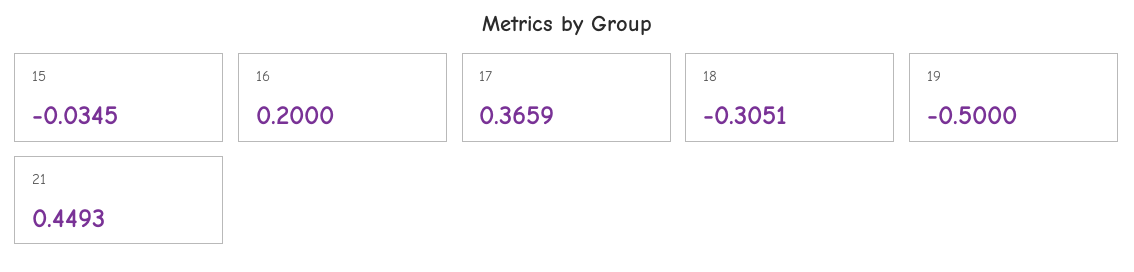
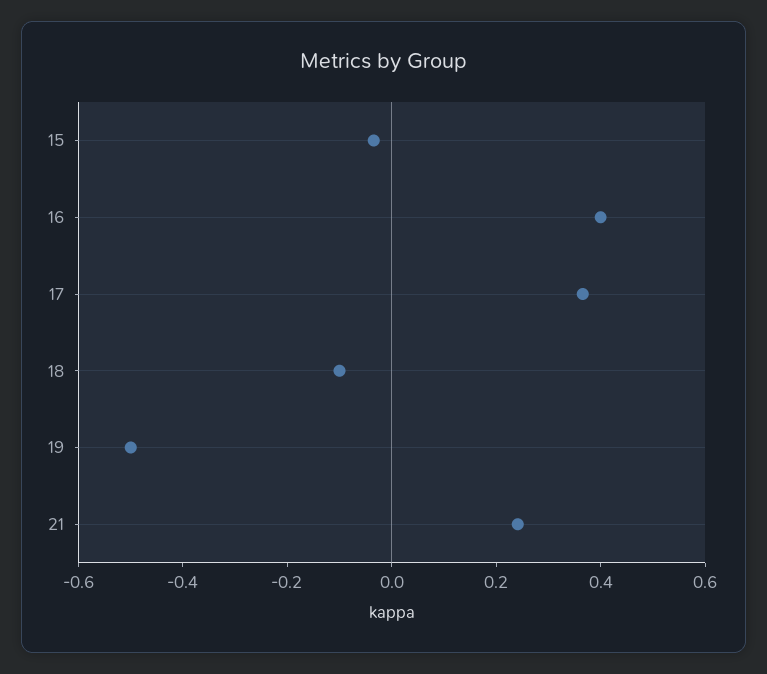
16: 0.2 -> 0.4
18: -0.3051 -> -0.1
21: 0.4493 -> 0.25

